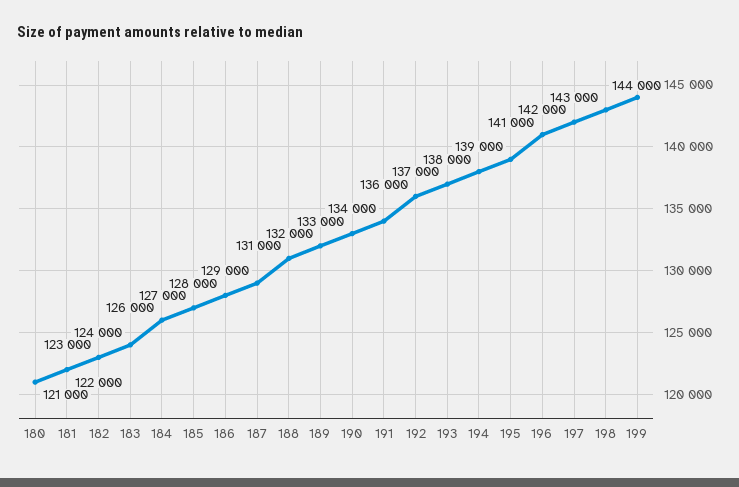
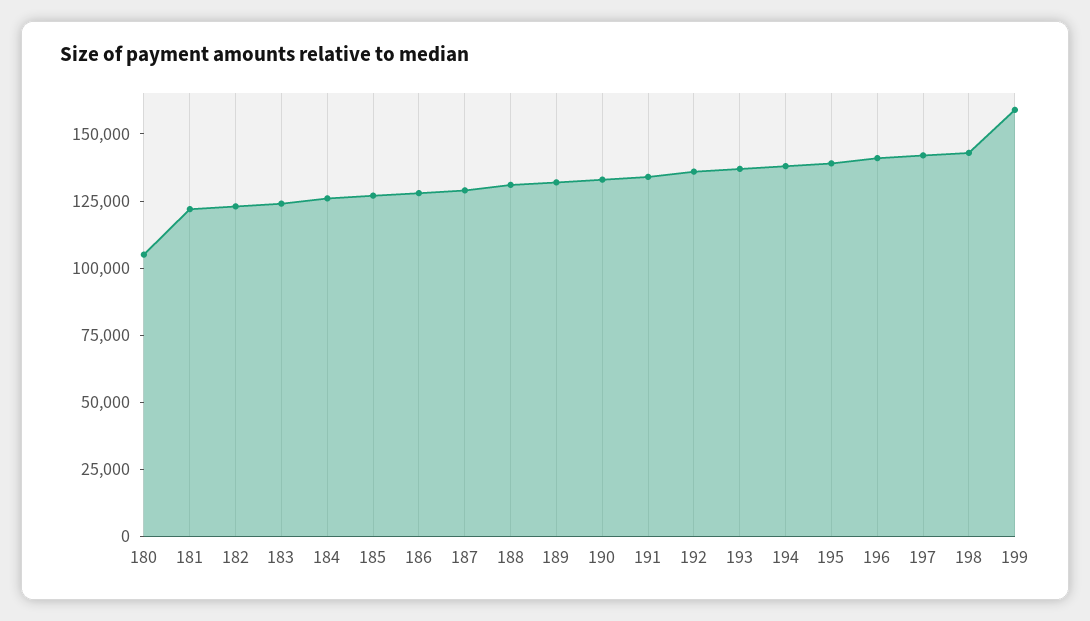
180: 121000 -> 105000
199: 144000 -> 160000

